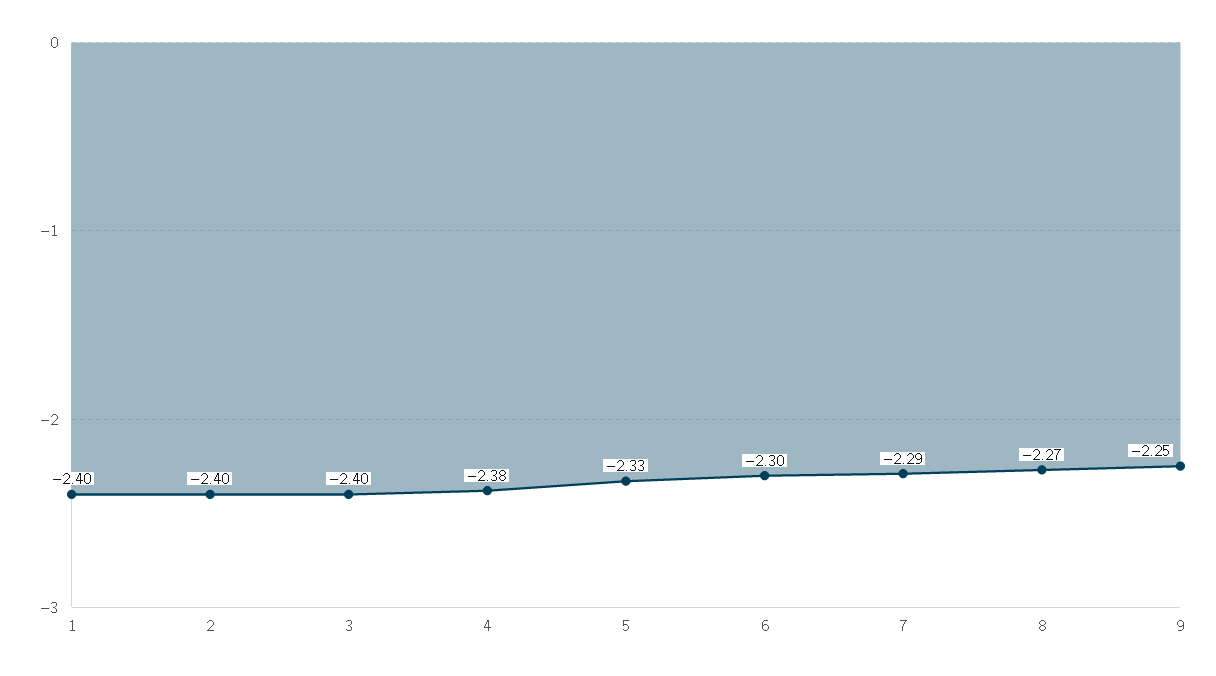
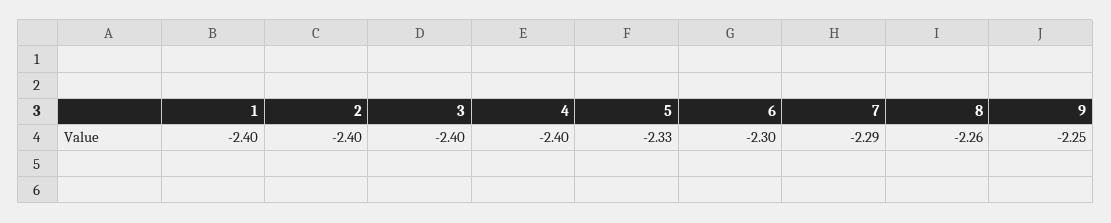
4: -2.38 -> -2.4
8: -2.27 -> -2.26

